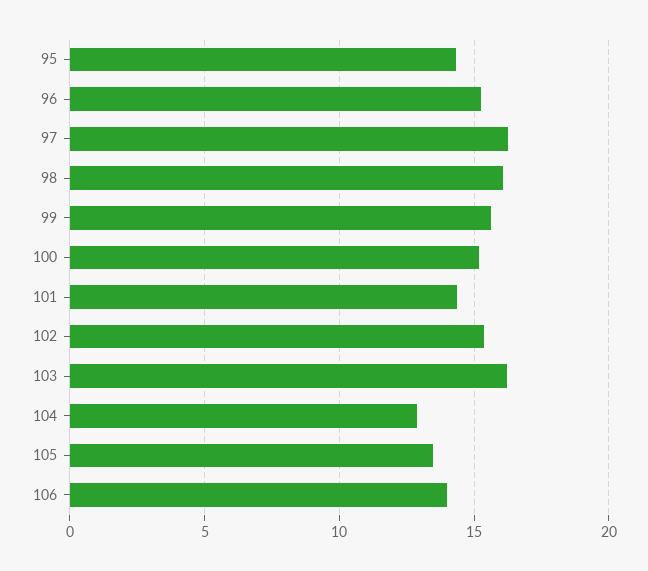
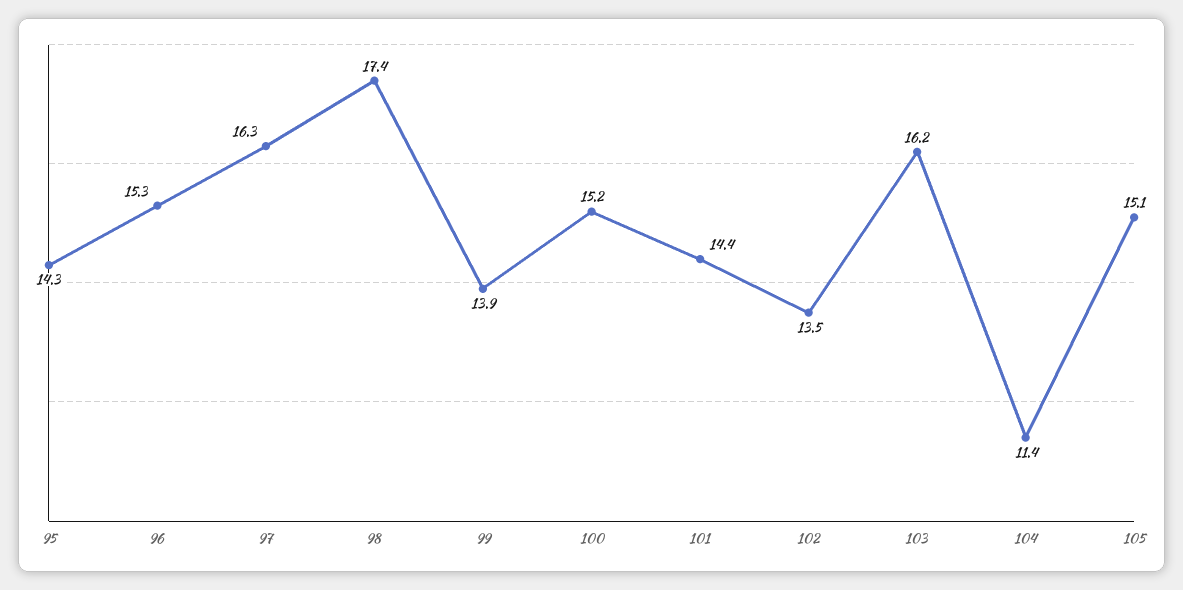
98: 16 -> 17.4
99: 15.5 -> 13.9
102: 15.5 -> 13.5
104: 13 -> 11.4
105: 13.5 -> 15.1
106: 14 -> none

